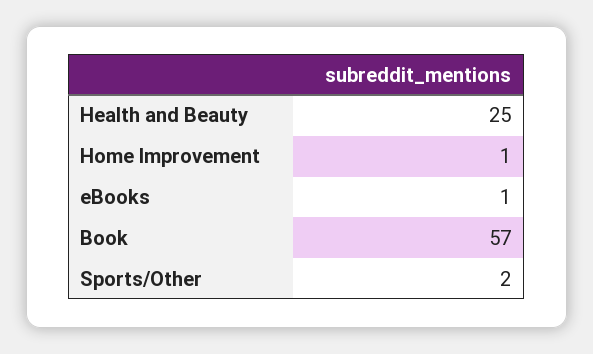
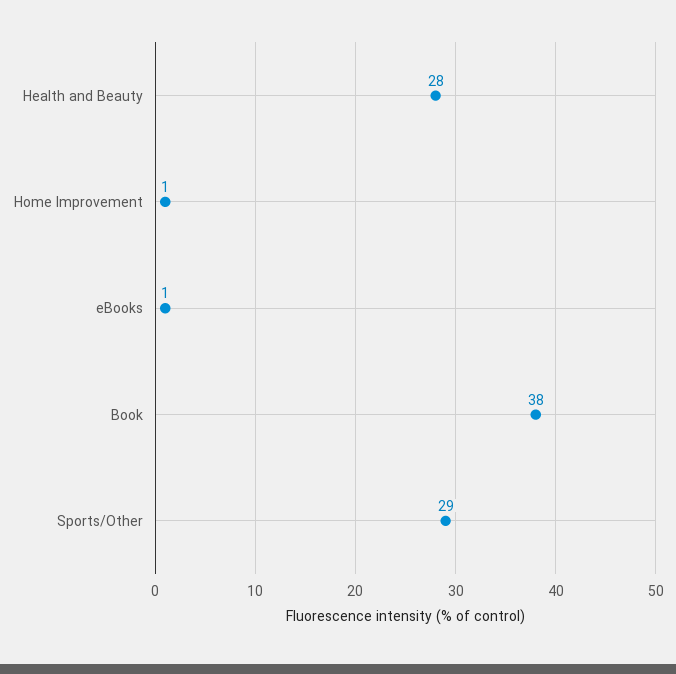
Health and Beauty: 25 -> 28
Book: 57 -> 38
Sports/Other: 2 -> 29

